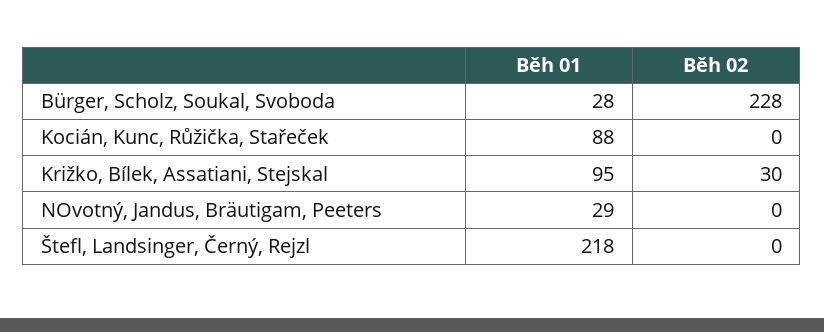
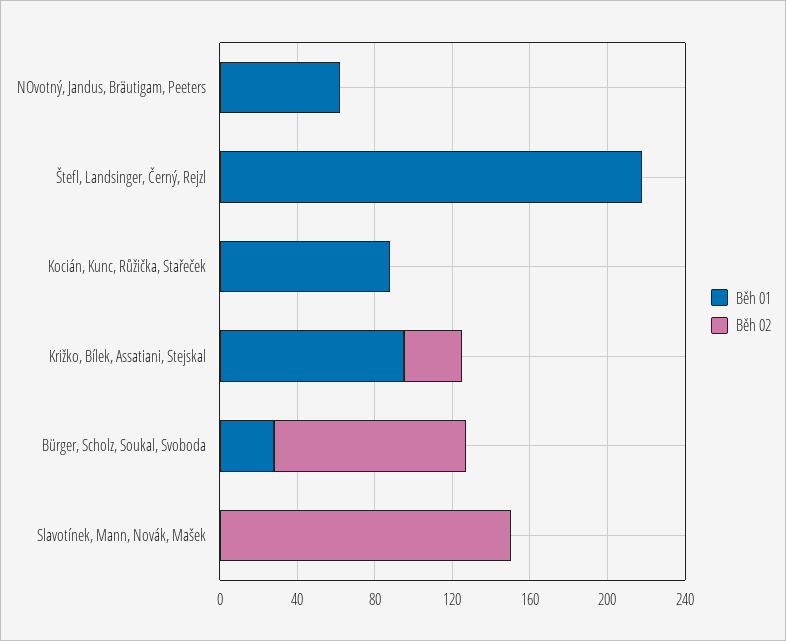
Běh 02, Bürger, Scholz, Soukal, Svoboda: 228 -> 100
Běh 01, NOvotný, Jandus, Bräutigam, Peeters: 29 -> 60
Běh 01, Slavotínek, Mann, Novák, Mašek: none -> 0
Běh 02, Slavotínek, Mann, Novák, Mašek: none -> 150

